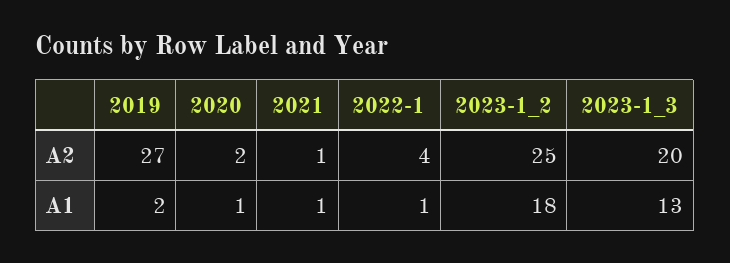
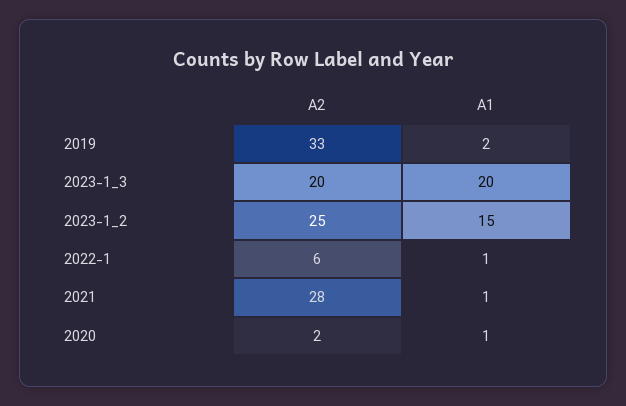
2019, A2: 27 -> 33
2021, A2: 1 -> 28
2022-1, A2: 4 -> 6
2023-1_2, A1: 18 -> 15
2023-1_3, A1: 13 -> 20

